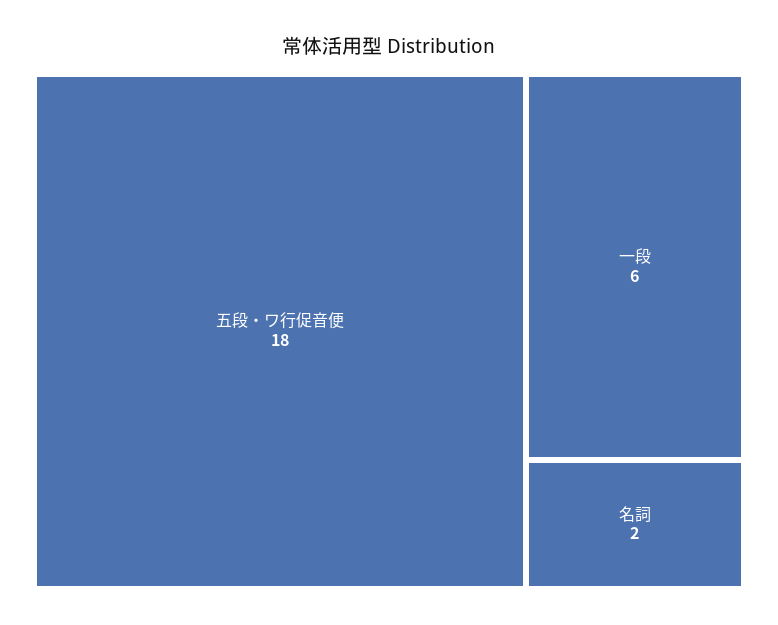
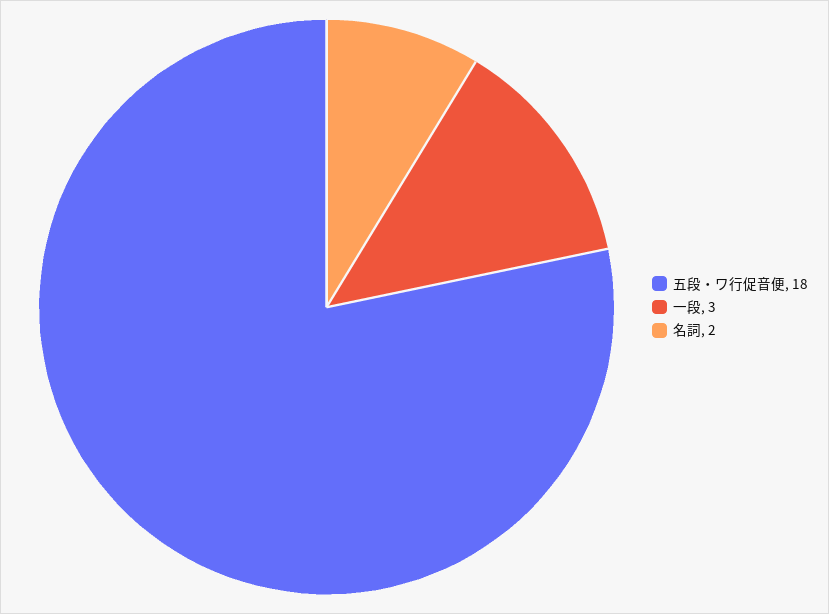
一段: 6 -> 3

